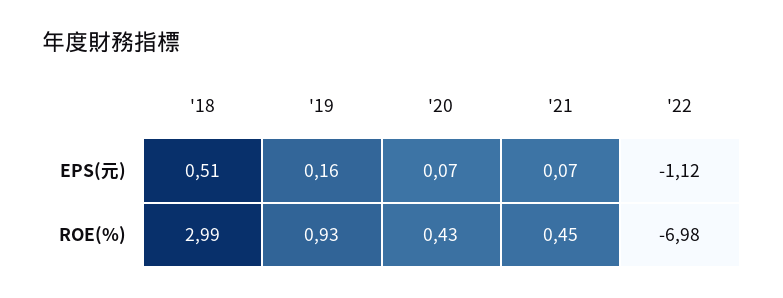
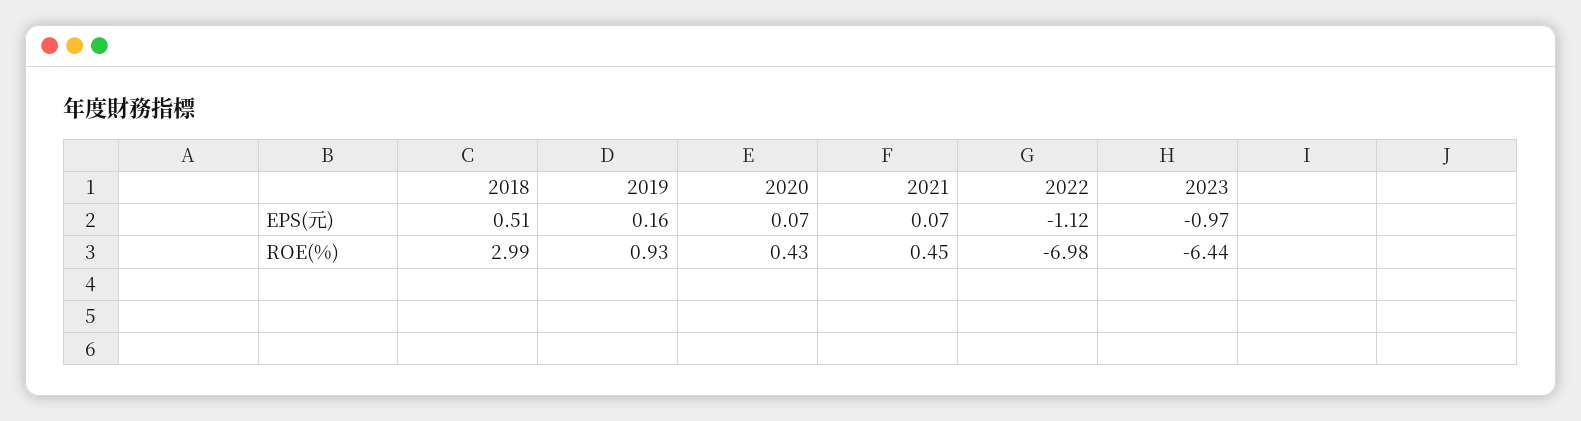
2023, EPS(元): none -> -0.97
2023, ROE(%): none -> -6.44

